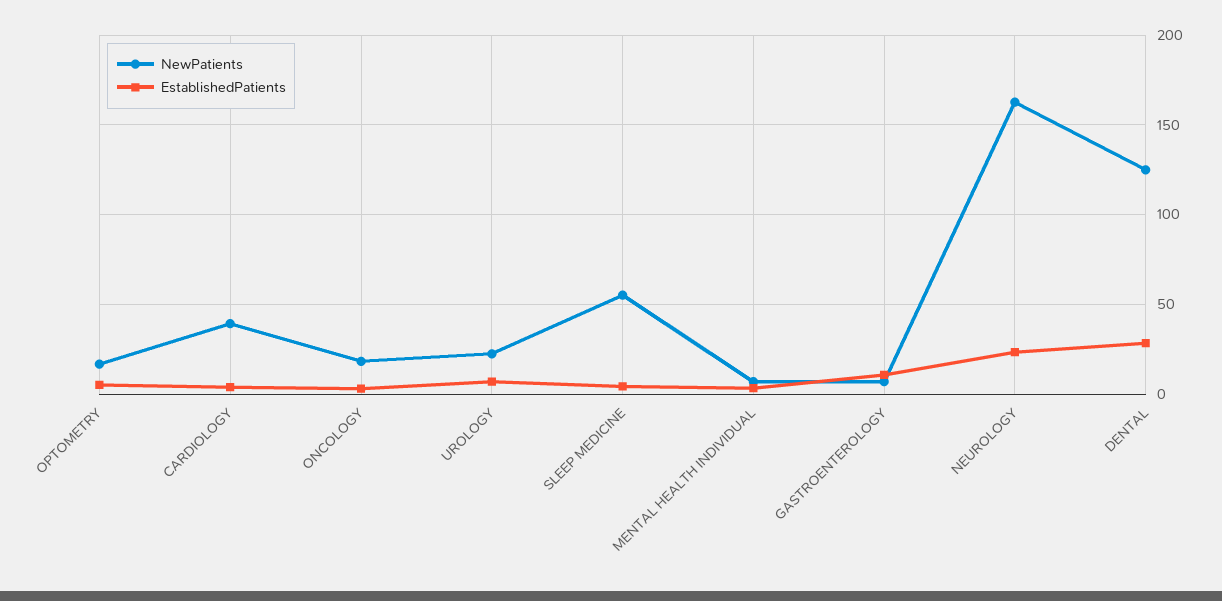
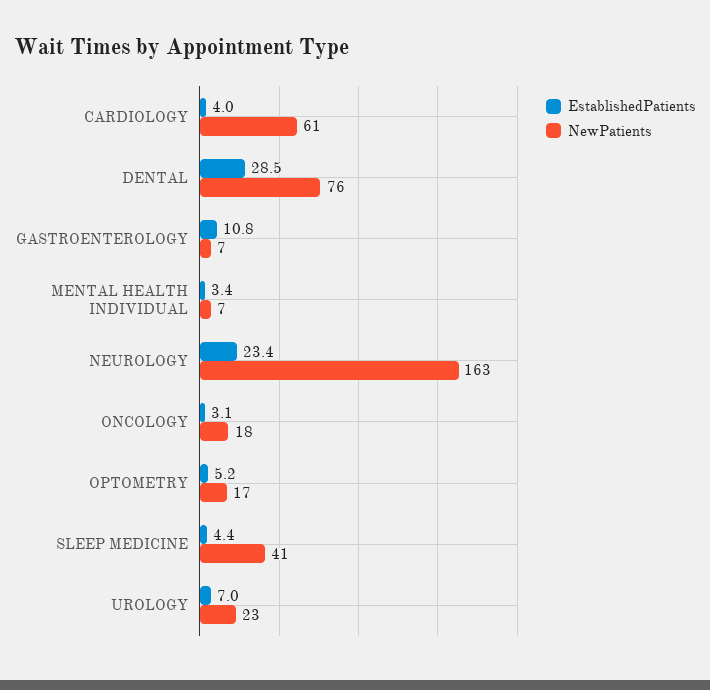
NewPatients, CARDIOLOGY: 40 -> 61
NewPatients, SLEEP MEDICINE: 55 -> 41
NewPatients, DENTAL: 125 -> 76

